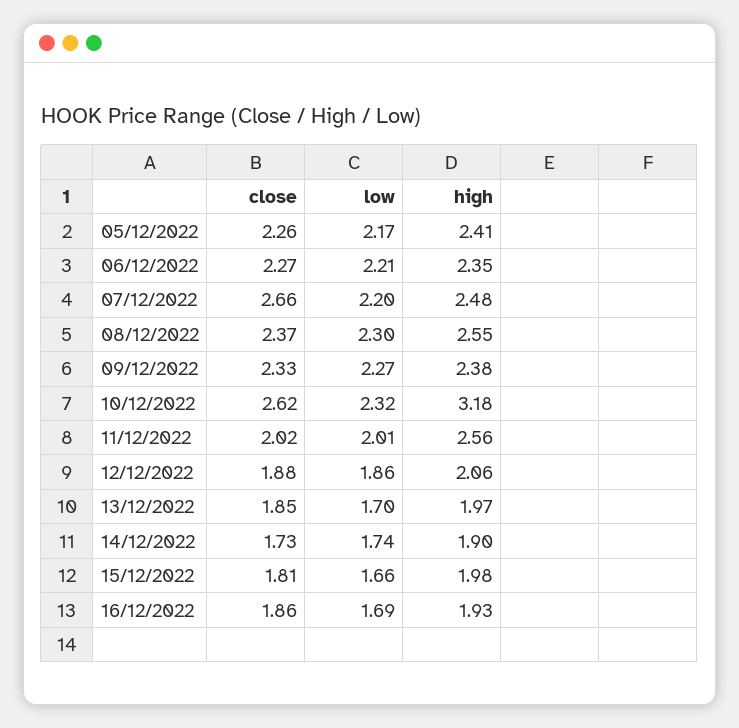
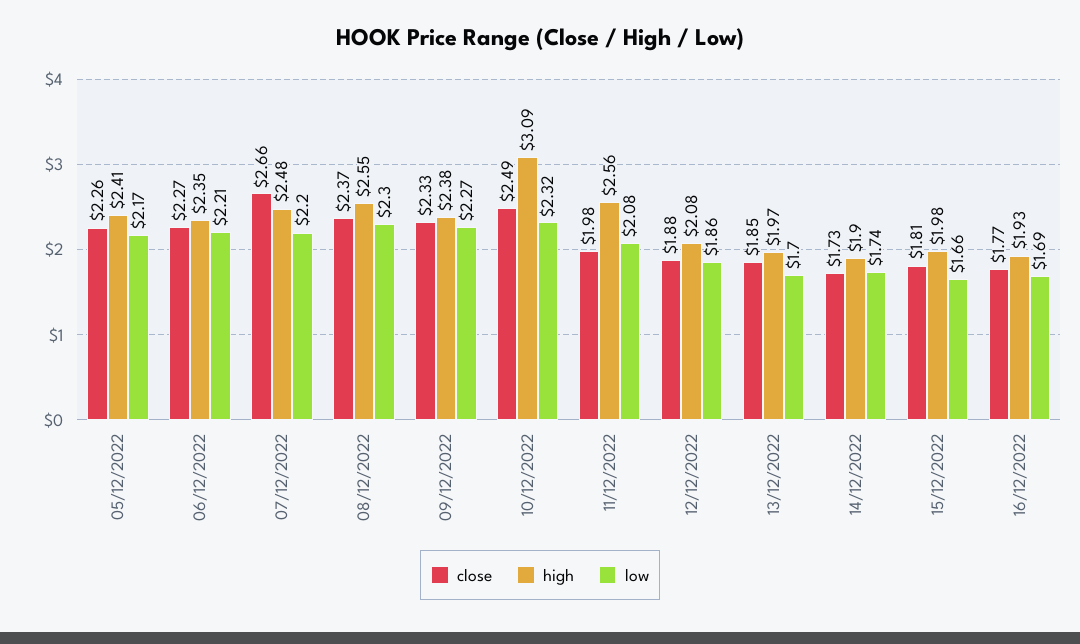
close, 10/12/2022: 2.62 -> 2.49
high, 10/12/2022: 3.18 -> 3.09
close, 11/12/2022: 2.02 -> 1.98
low, 11/12/2022: 2.01 -> 2.08
high, 12/12/2022: 2.06 -> 2.08
close, 16/12/2022: 1.86 -> 1.77

